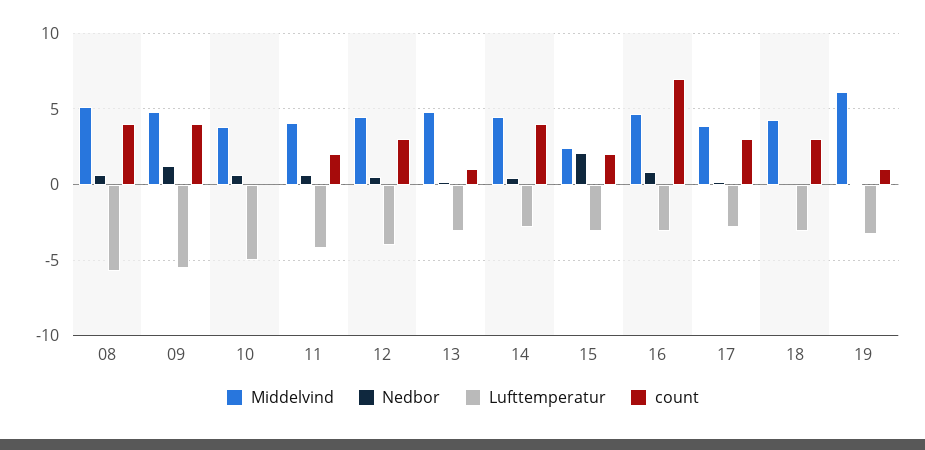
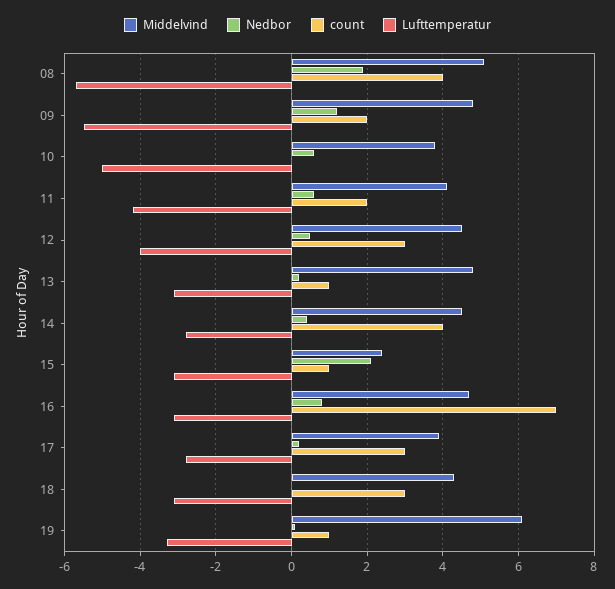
Nedbor, 08: 0.5 -> 2
count, 09: 4 -> 2
count, 15: 2 -> 1

